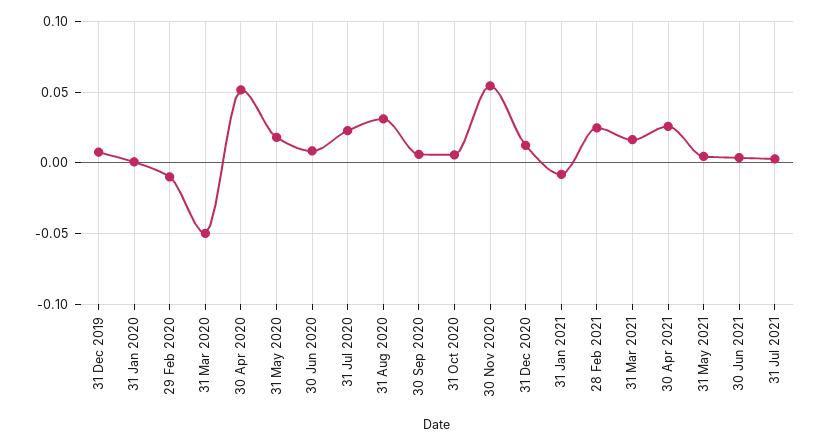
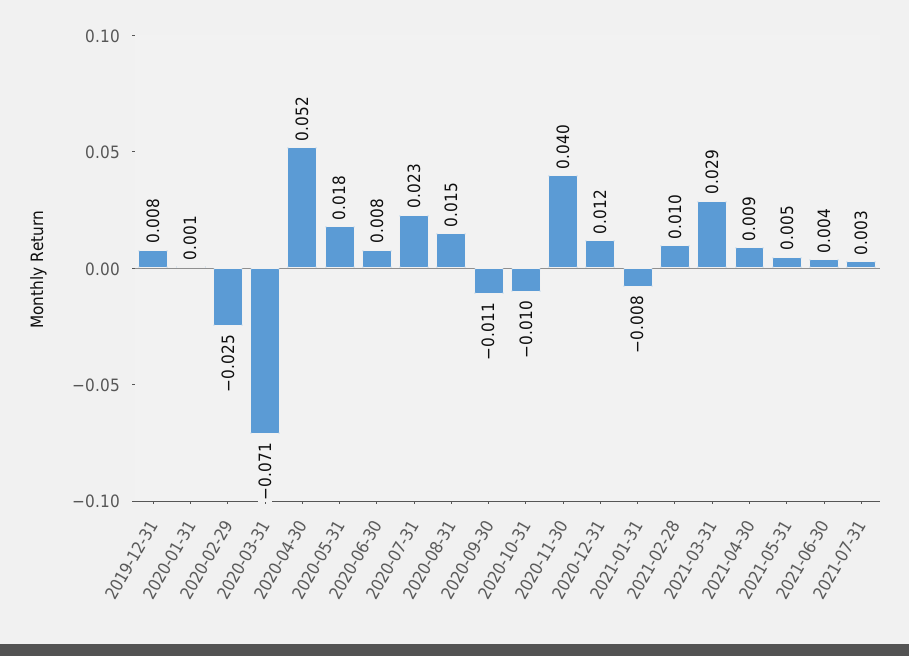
29 Feb 2020: -0.01 -> -0.025
31 Mar 2020: -0.05 -> -0.071
31 Aug 2020: 0.03 -> 0.015
30 Sep 2020: 0.005 -> -0.011
31 Oct 2020: 0.005 -> -0.01
30 Nov 2020: 0.055 -> 0.04
28 Feb 2021: 0.025 -> 0.01
31 Mar 2021: 0.015 -> 0.029
30 Apr 2021: 0.025 -> 0.009

